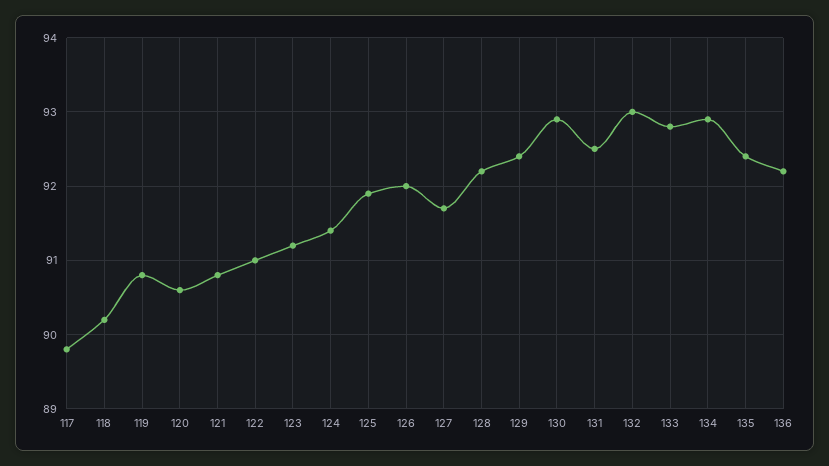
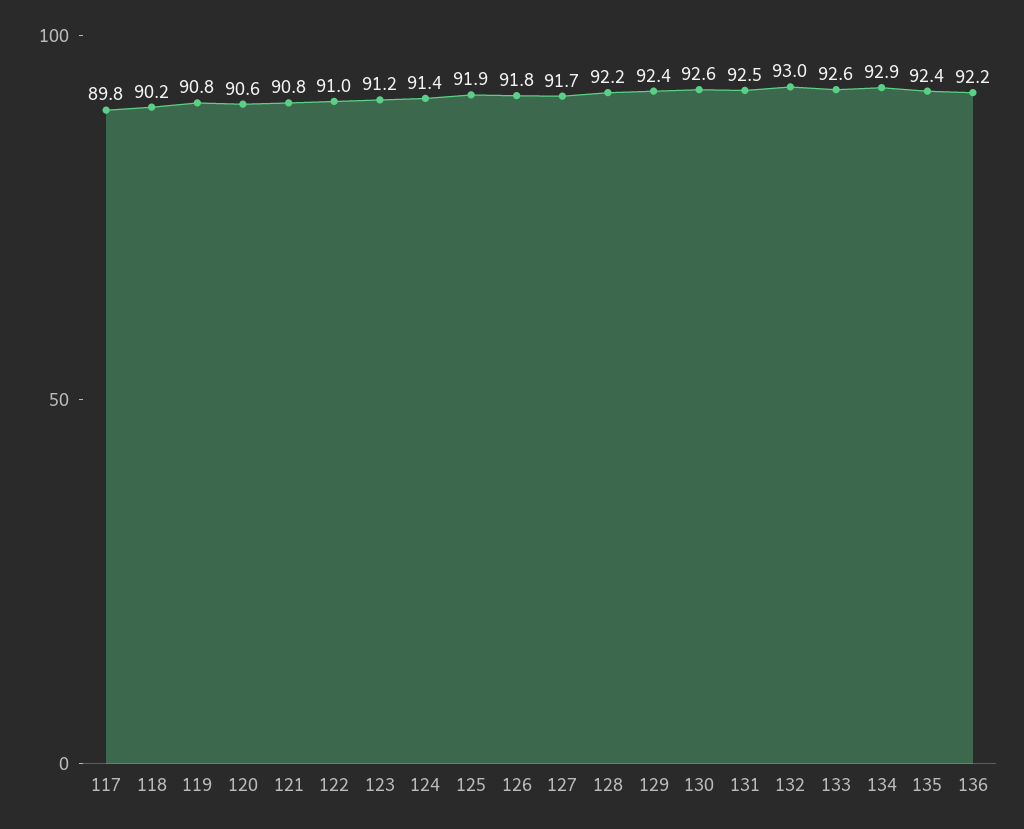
126: 92 -> 91.8
130: 92.9 -> 92.6
133: 92.8 -> 92.6

